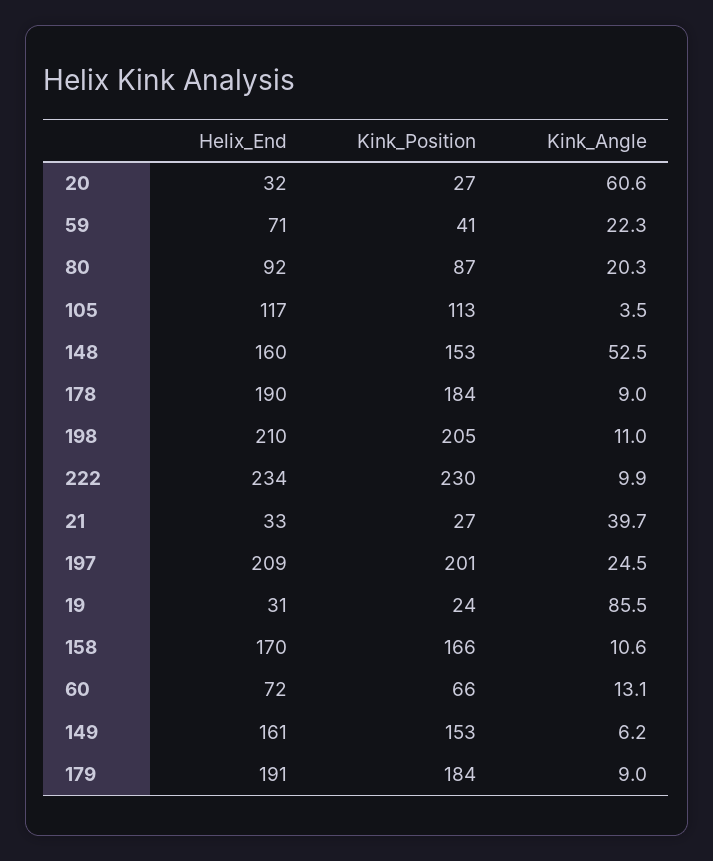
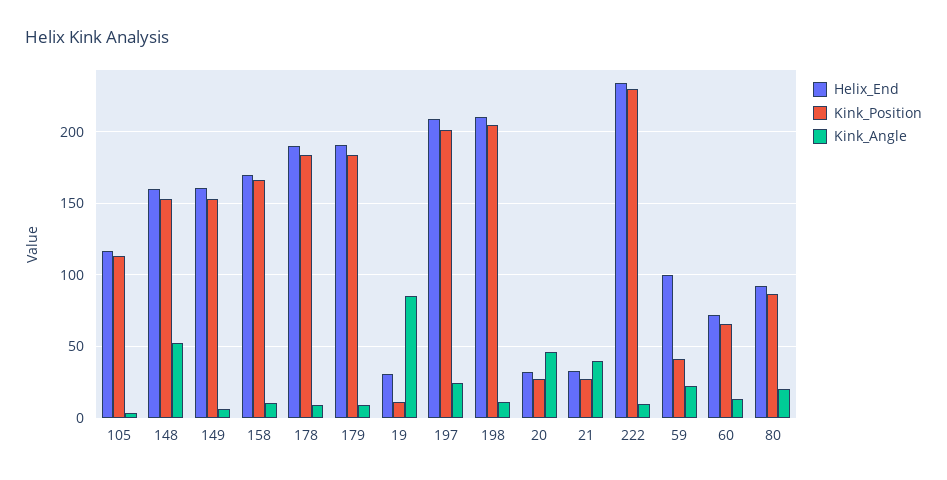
Kink_Angle, 20: 60.6 -> 45
Helix_End, 59: 71 -> 100
Kink_Position, 19: 24 -> 10

